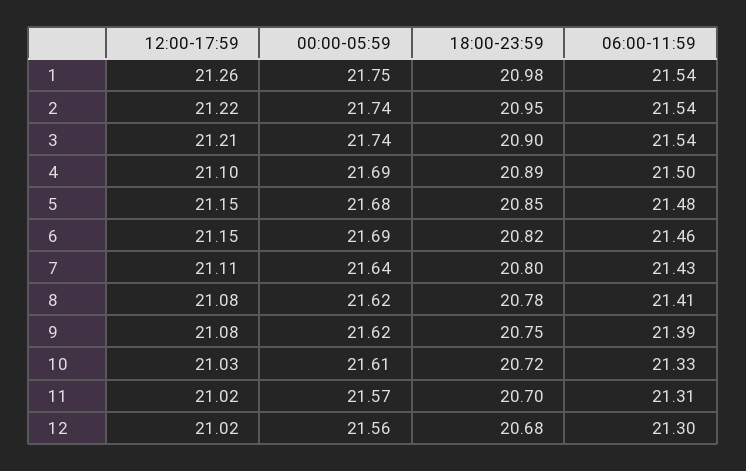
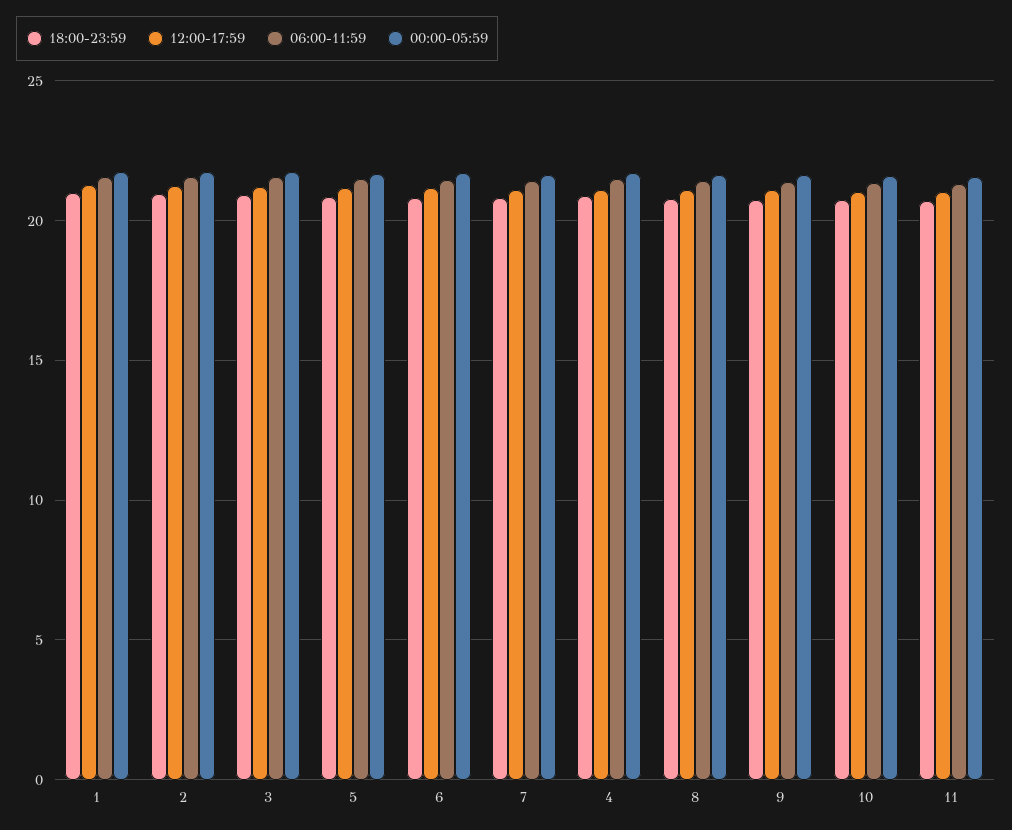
12:00-17:59, 12: 21.02 -> none
00:00-05:59, 12: 21.56 -> none
18:00-23:59, 12: 20.68 -> none
06:00-11:59, 12: 21.3 -> none

